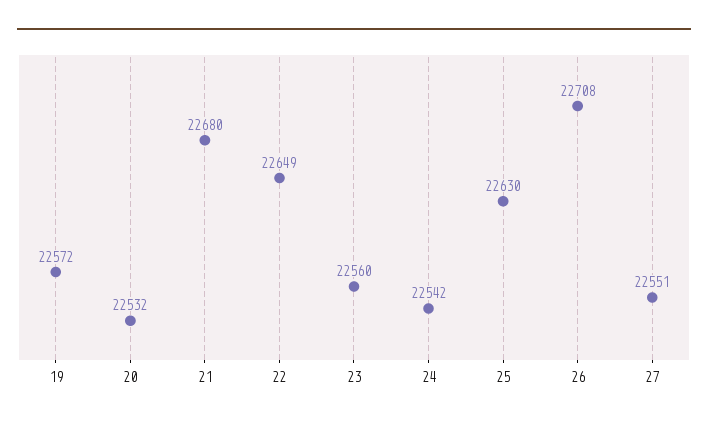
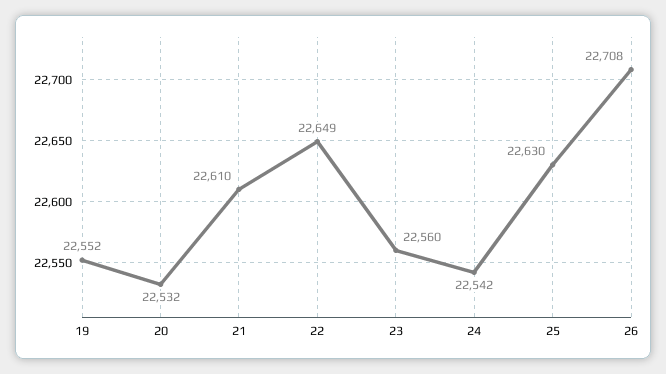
19: 22572 -> 22552
21: 22680 -> 22610
27: 22551 -> none

